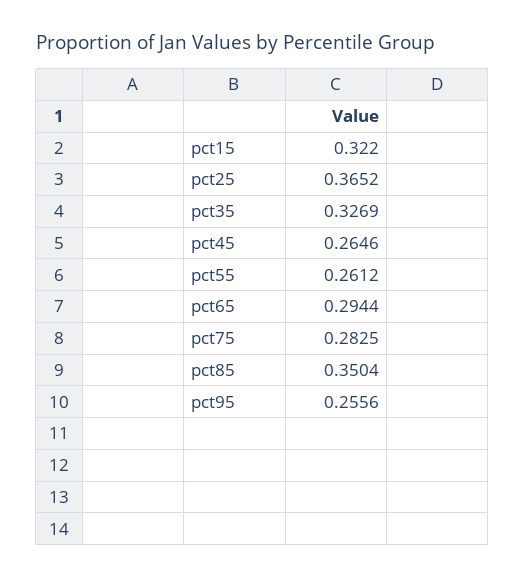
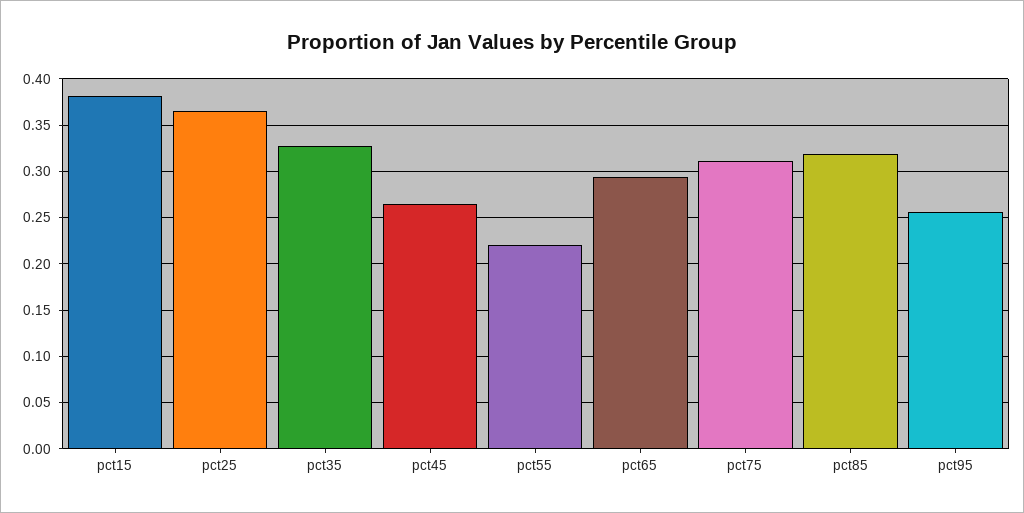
pct15: 0.322 -> 0.38
pct55: 0.2612 -> 0.22
pct75: 0.2825 -> 0.31
pct85: 0.3504 -> 0.32

